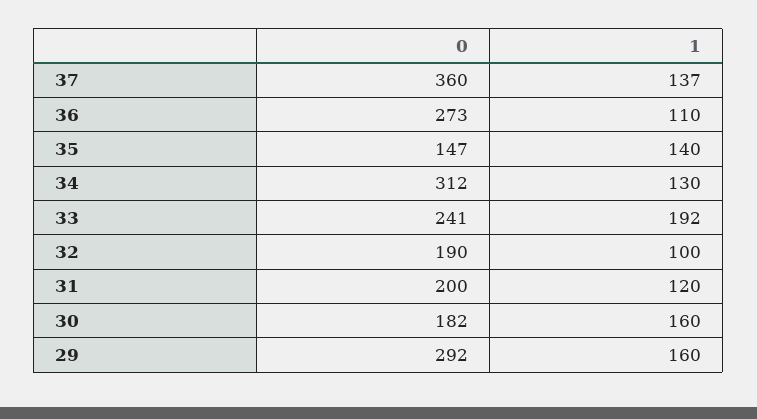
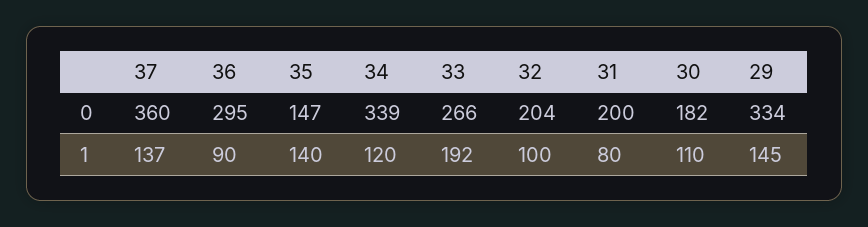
0, 36: 273 -> 295
1, 36: 110 -> 90
0, 34: 312 -> 339
1, 34: 130 -> 120
0, 33: 241 -> 266
0, 32: 190 -> 204
1, 31: 120 -> 80
1, 30: 160 -> 110
0, 29: 292 -> 334
1, 29: 160 -> 145

